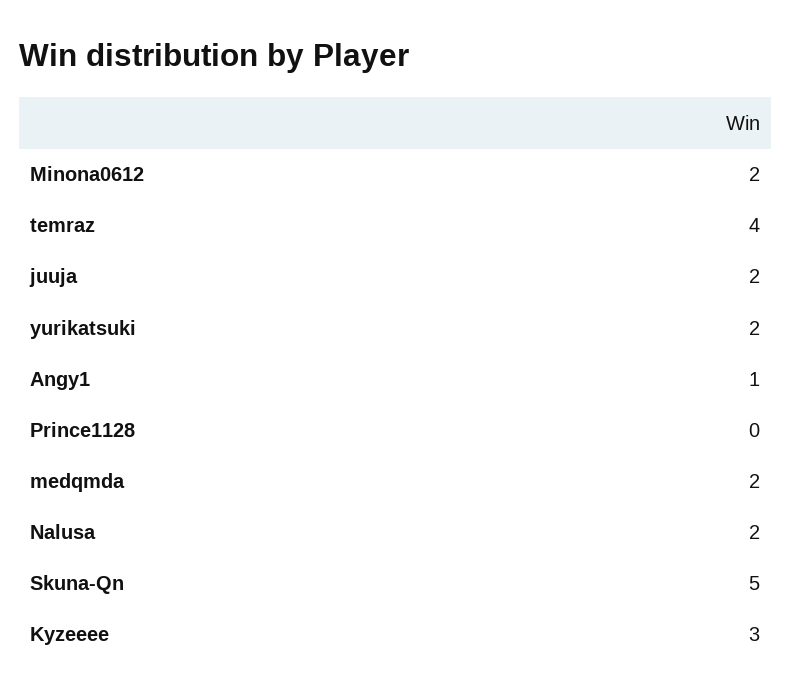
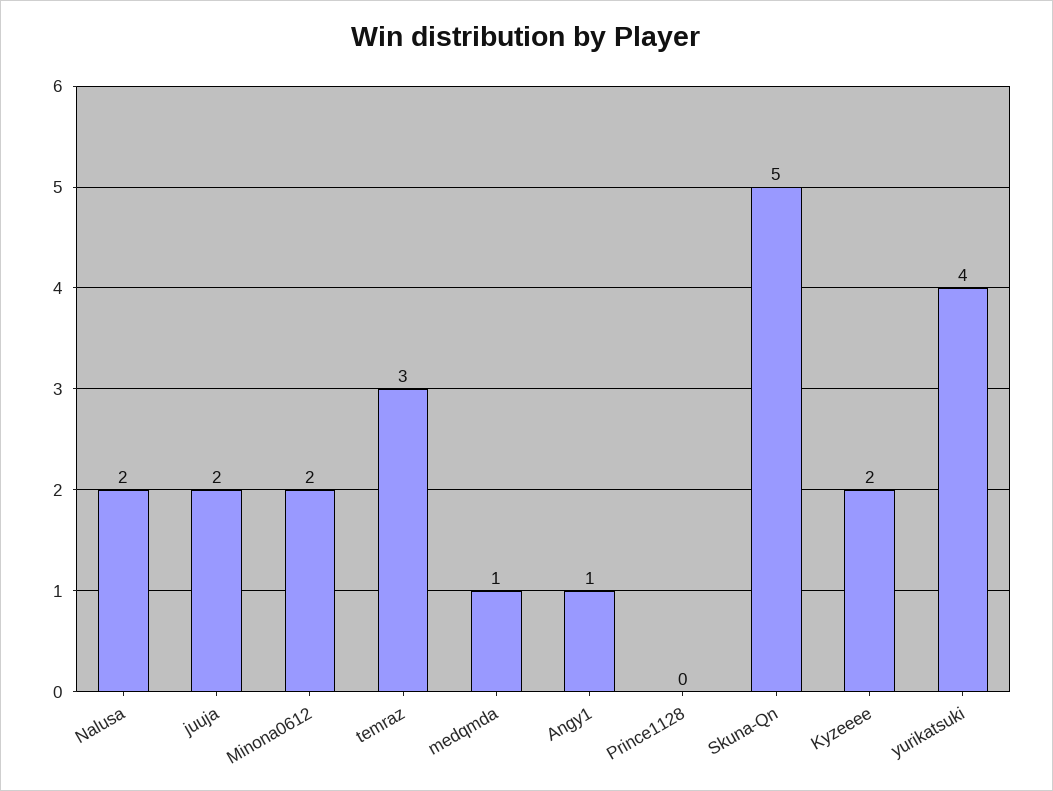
temraz: 4 -> 3
yurikatsuki: 2 -> 4
medqmda: 2 -> 1
Kyzeeee: 3 -> 2

